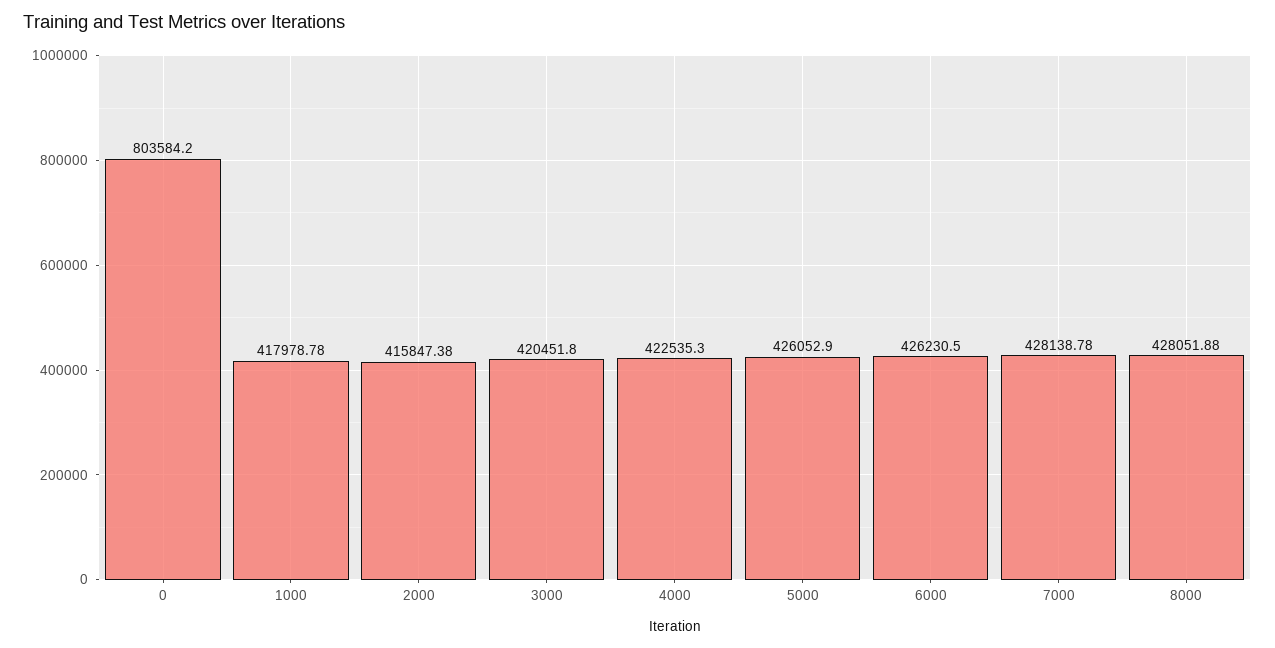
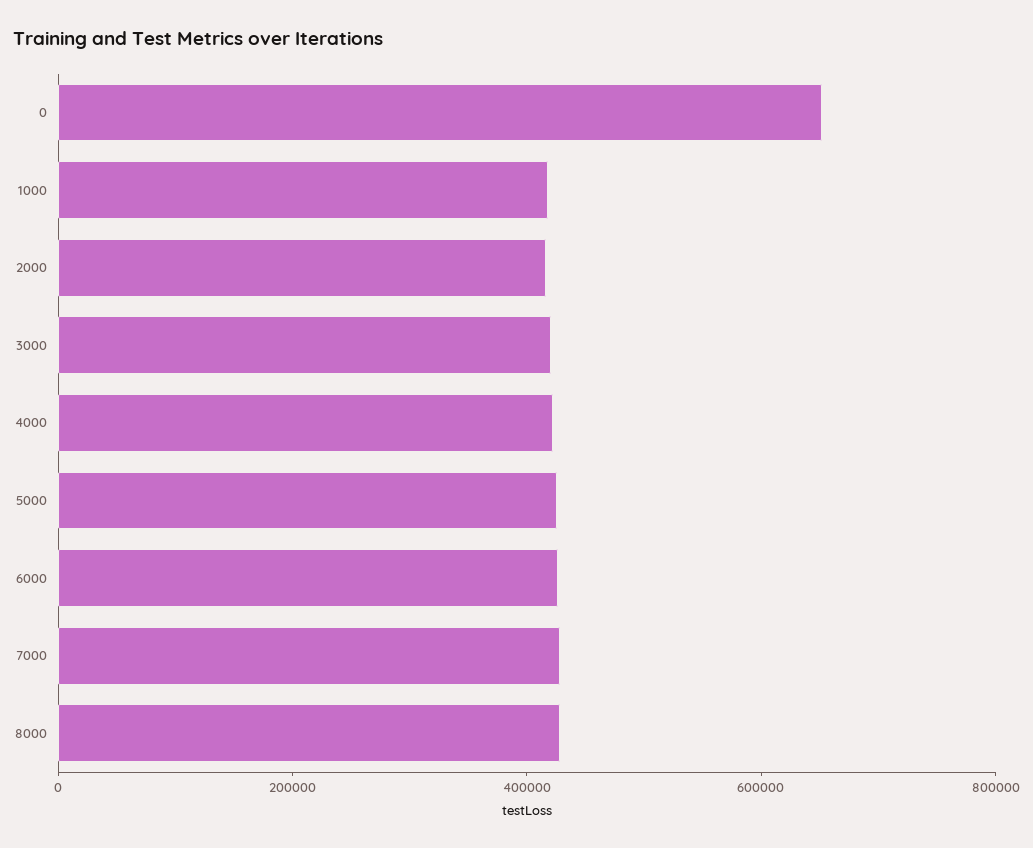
0: 803584.2 -> 650000

